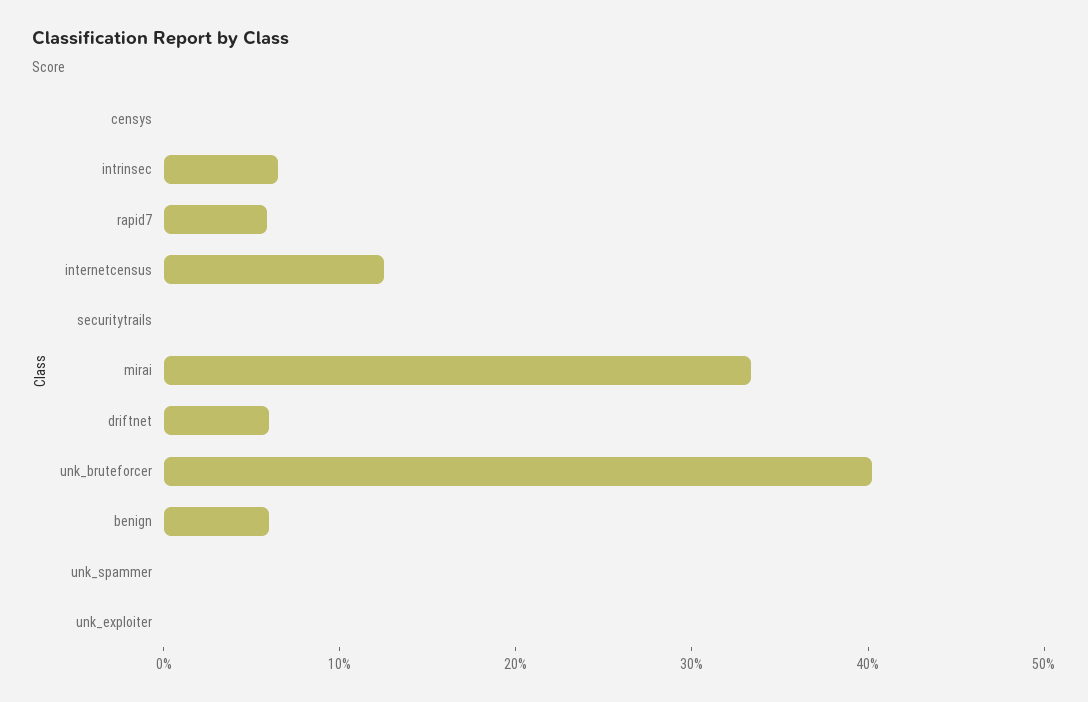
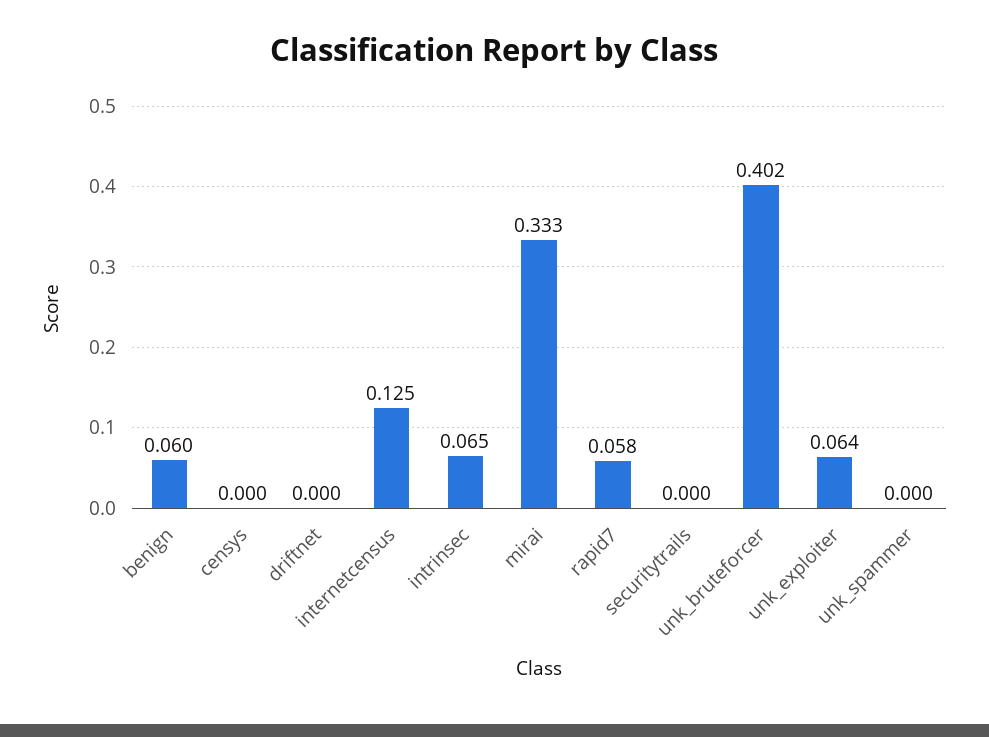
driftnet: 0.06 -> 0
unk_exploiter: 0 -> 0.064

